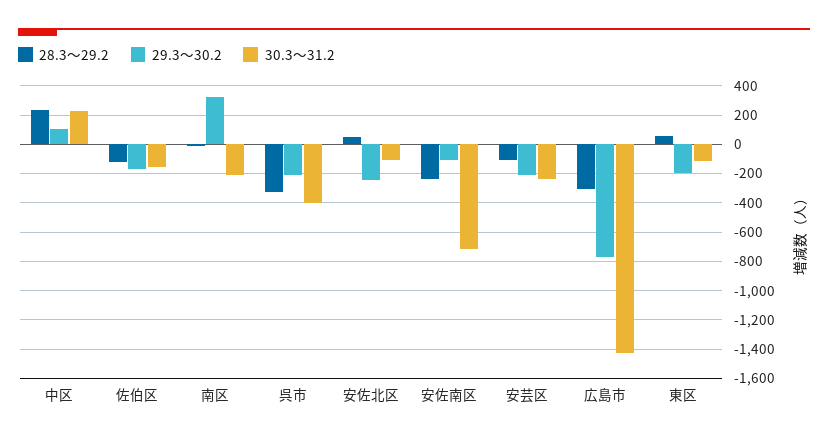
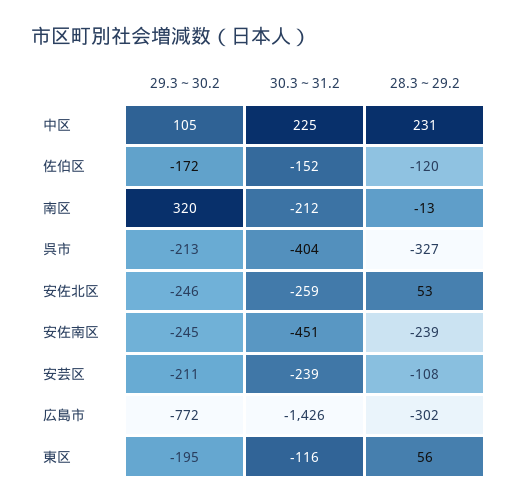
30.3～31.2, 安佐北区: -100 -> -259
29.3～30.2, 安佐南区: -100 -> -245
30.3～31.2, 安佐南区: -700 -> -451

